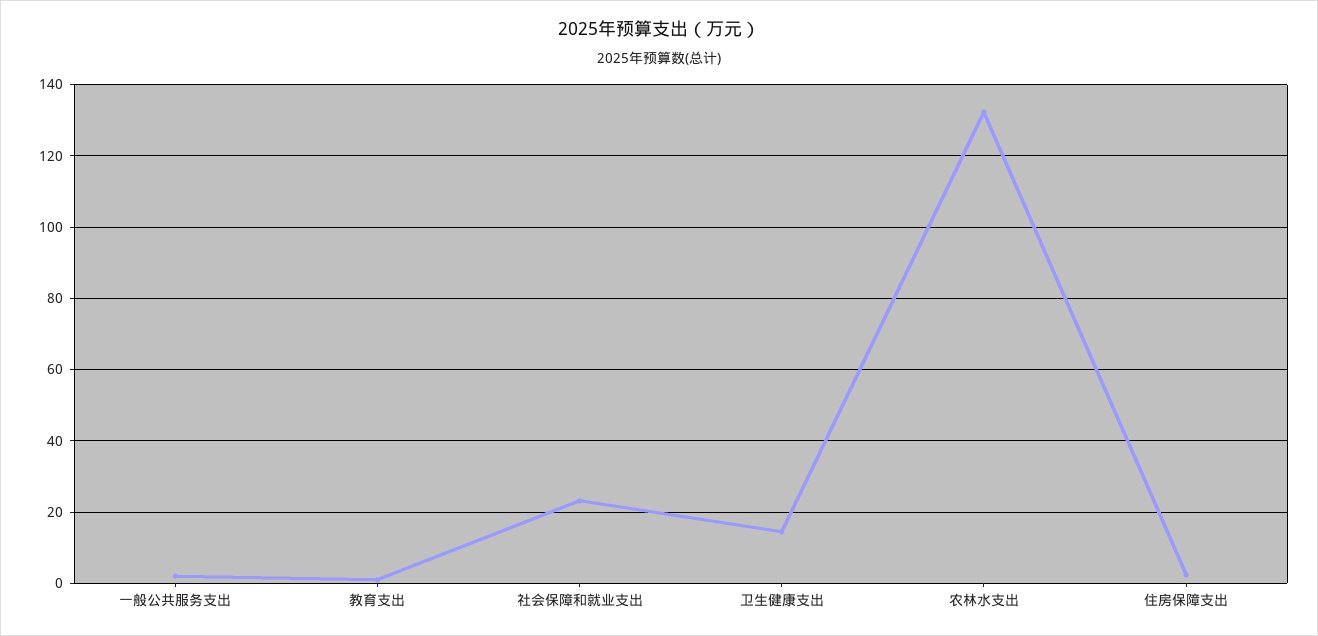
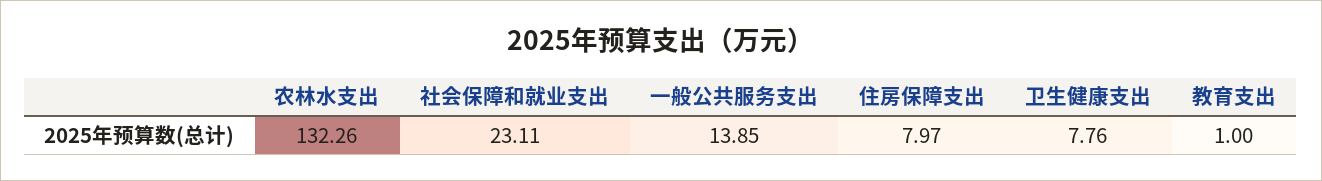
一般公共服务支出: 2 -> 13.85
卫生健康支出: 14 -> 7.76
住房保障支出: 2 -> 7.97

